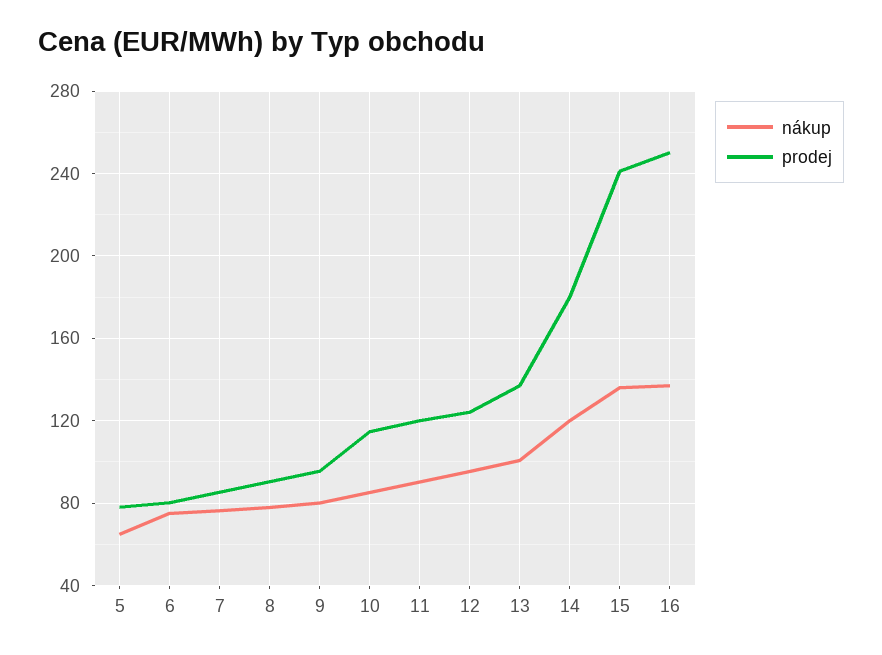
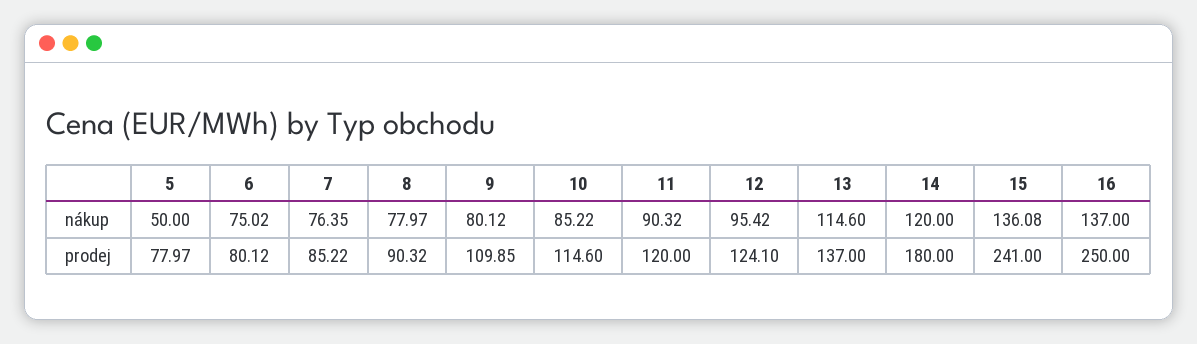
nákup, 5: 65 -> 50
prodej, 9: 95 -> 109.85
nákup, 13: 100 -> 114.6

